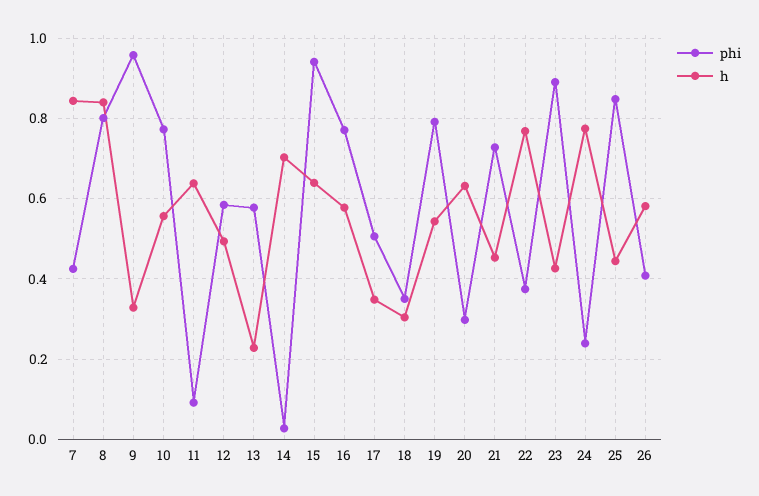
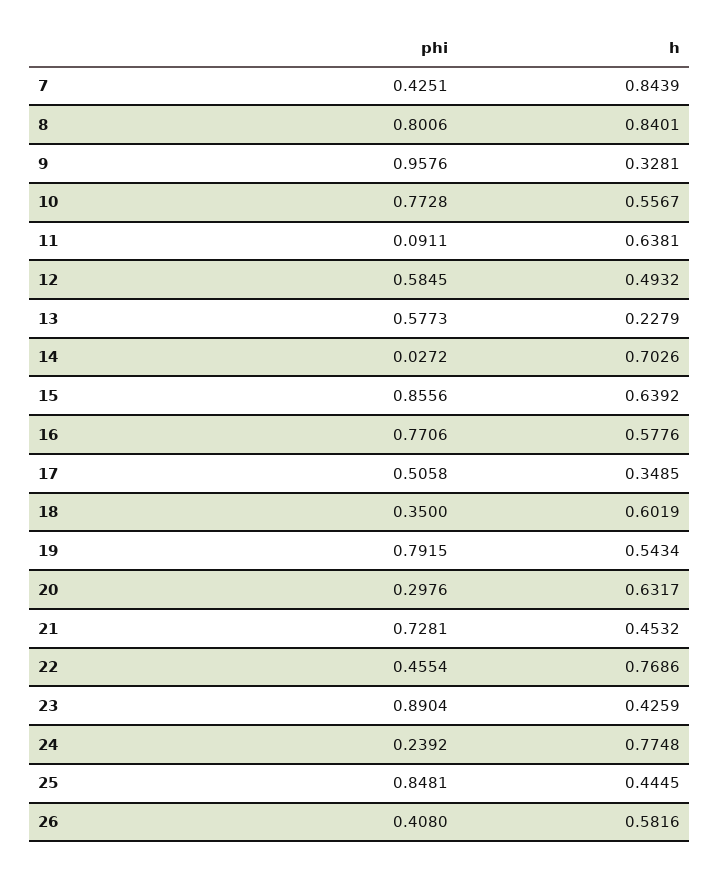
phi, 15: 0.94 -> 0.8556
h, 18: 0.3 -> 0.6019
phi, 22: 0.38 -> 0.4554

